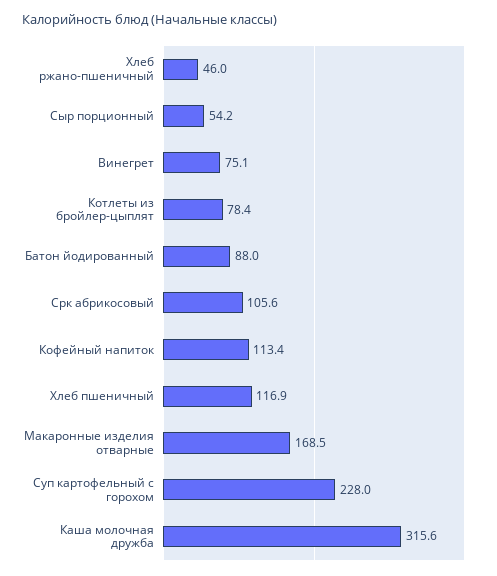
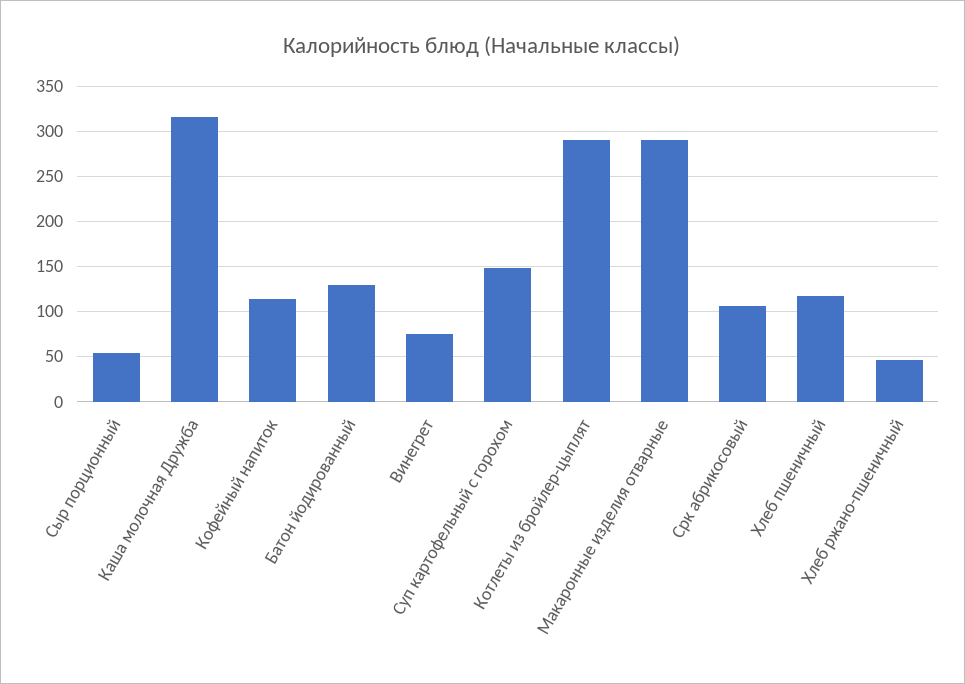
Котлеты из бройлер-цыплят: 78.4 -> 290
Батон йодированный: 88 -> 130
Макаронные изделия отварные: 168.5 -> 290
Суп картофельный с горохом: 228 -> 150

